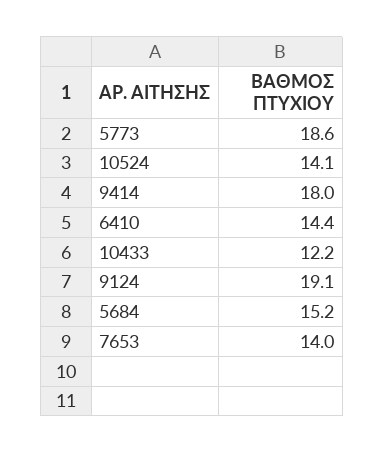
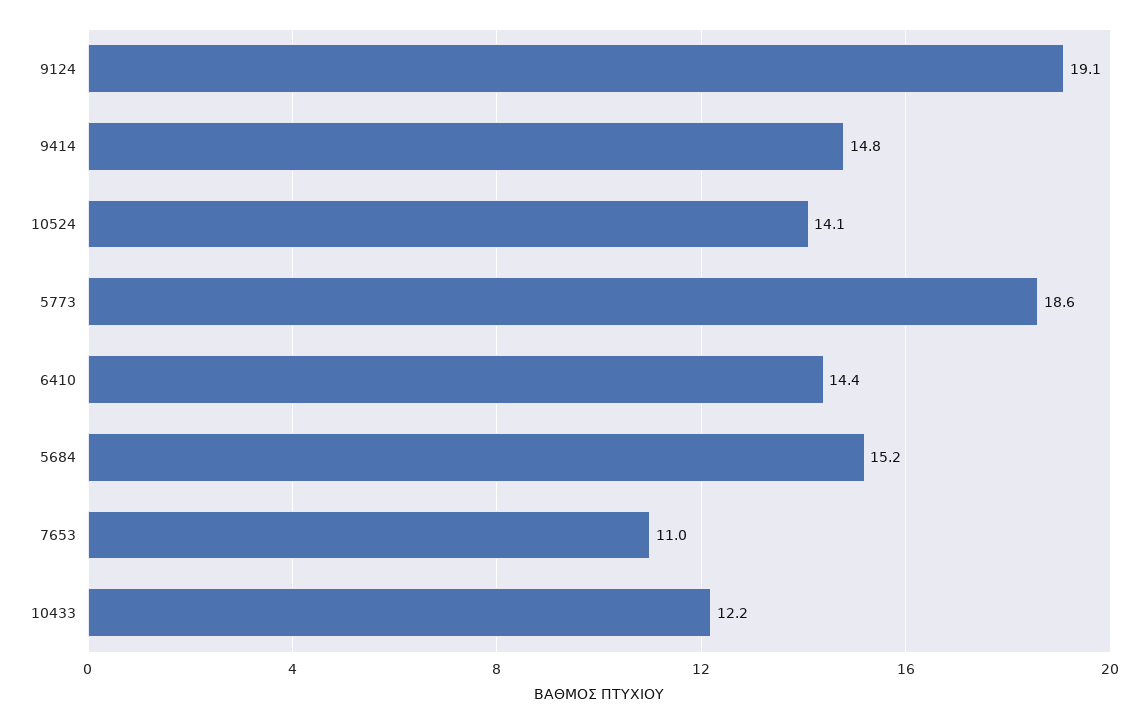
9414: 18 -> 14.8
7653: 14 -> 11

